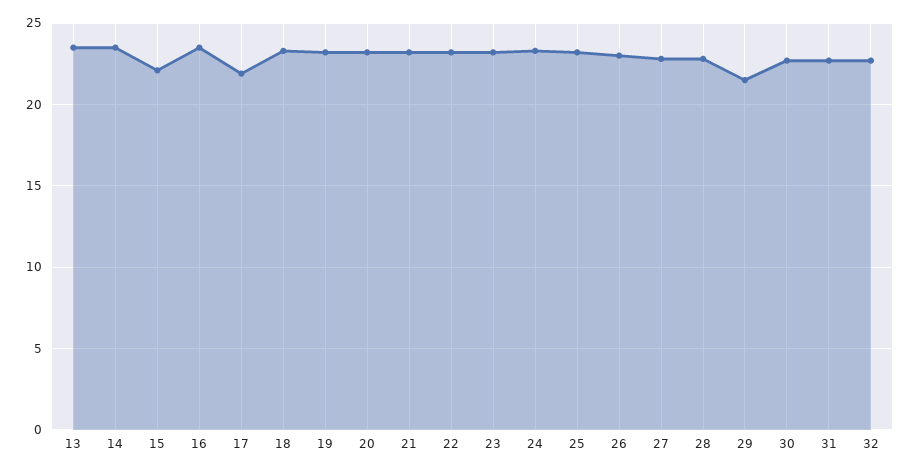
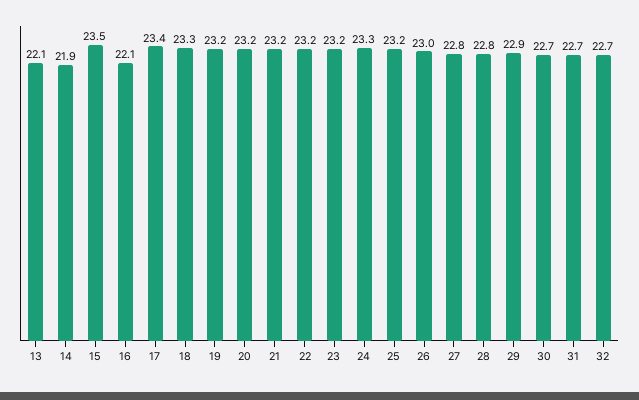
13: 23.5 -> 22.1
14: 23.5 -> 21.9
15: 22 -> 23.5
16: 23.5 -> 22.1
17: 22 -> 23.4
29: 21.5 -> 22.9

